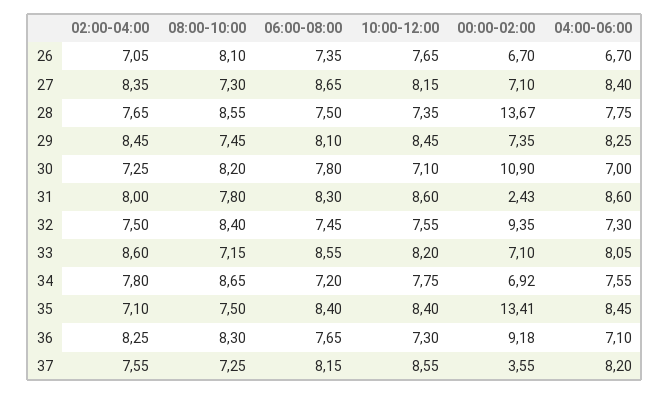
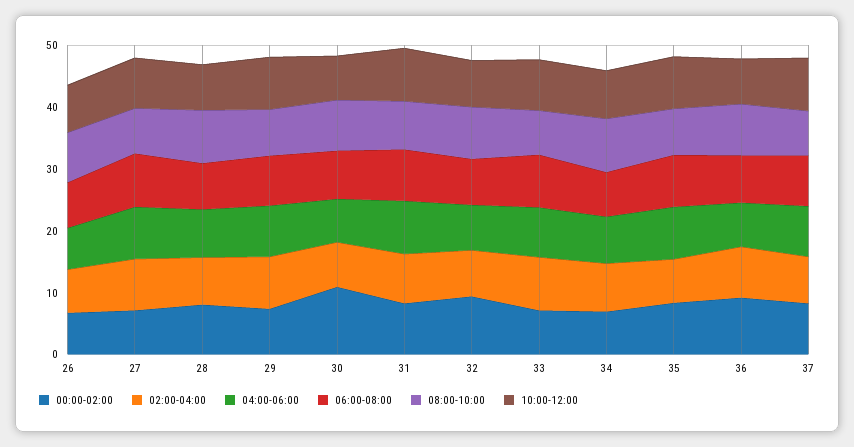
00:00-02:00, 28: 13.67 -> 8
00:00-02:00, 31: 2.43 -> 8
00:00-02:00, 35: 13.41 -> 8
00:00-02:00, 37: 3.55 -> 8

